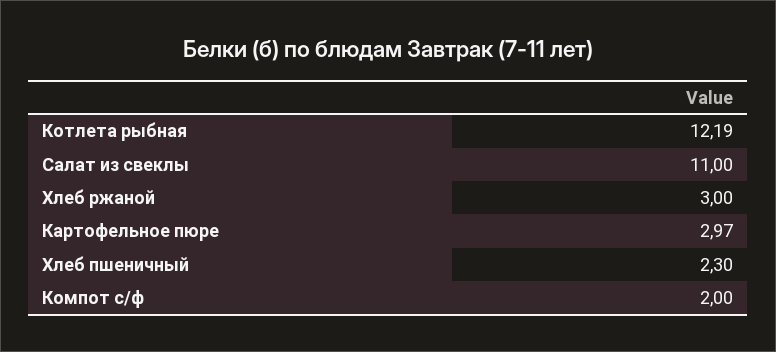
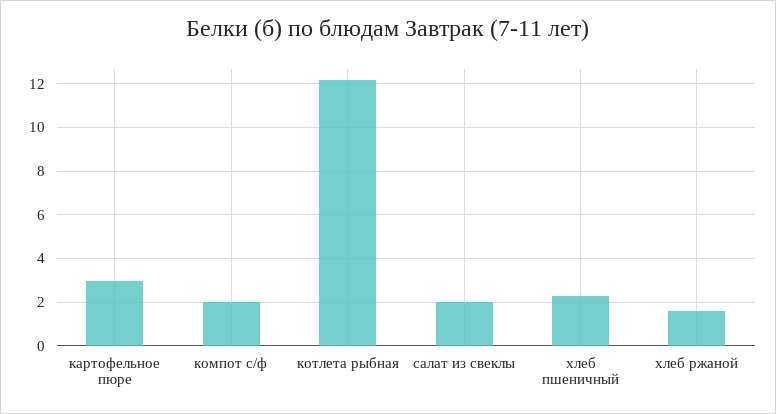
Салат из свеклы: 11 -> 2
Хлеб ржаной: 3 -> 1.5

